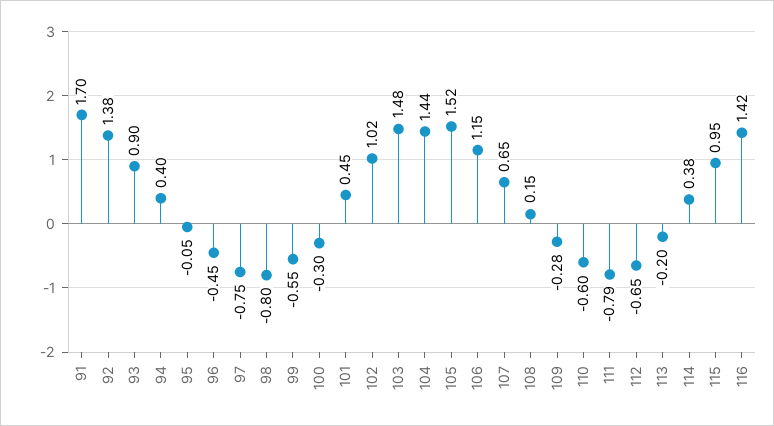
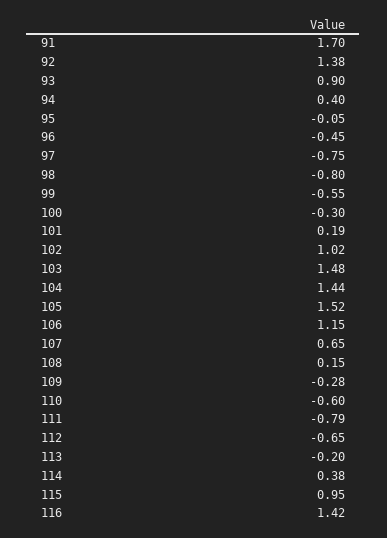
101: 0.45 -> 0.19

